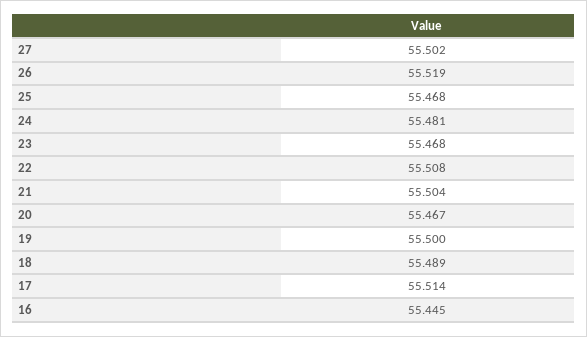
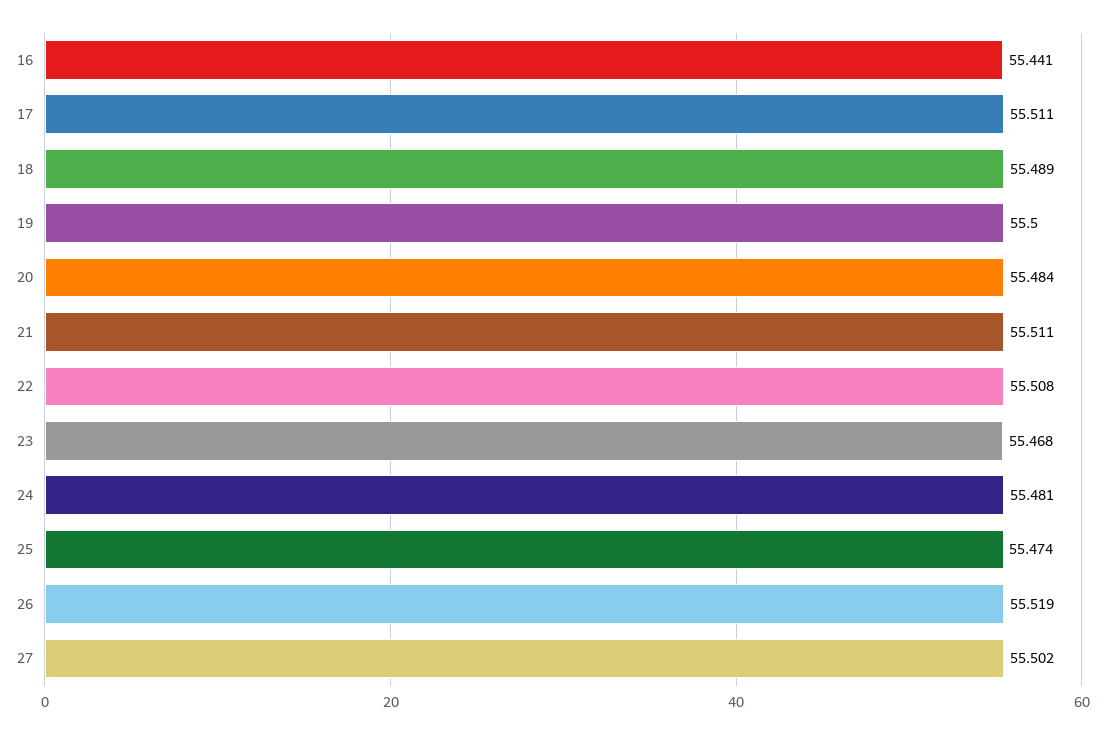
25: 55.468 -> 55.474
21: 55.504 -> 55.511
20: 55.467 -> 55.484
17: 55.514 -> 55.511
16: 55.445 -> 55.441

